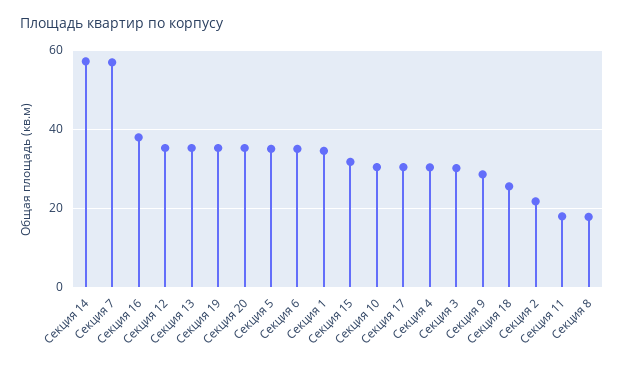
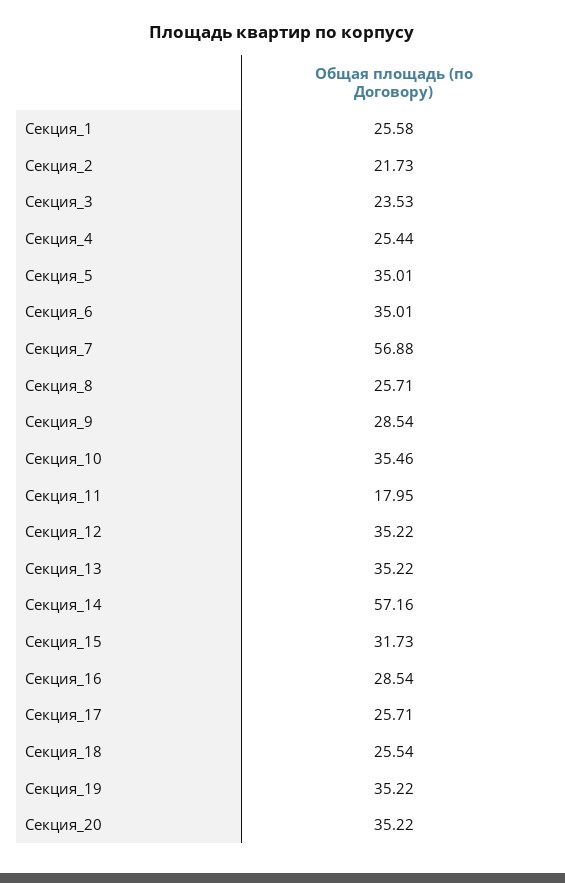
Секция 16: 38 -> 28.54
Секция 1: 34 -> 25.58
Секция 10: 30 -> 35.46
Секция 17: 30 -> 25.71
Секция 4: 30 -> 25.44
Секция 3: 30 -> 23.53
Секция 8: 18 -> 25.71

